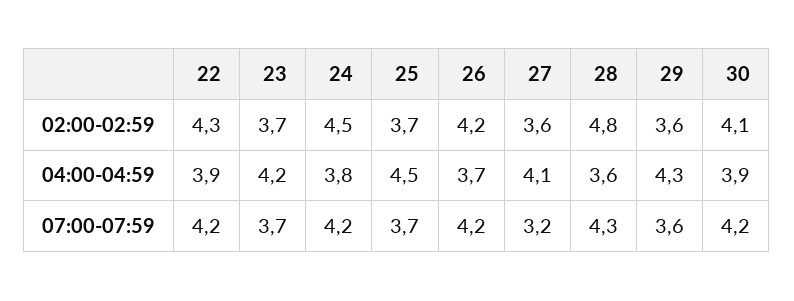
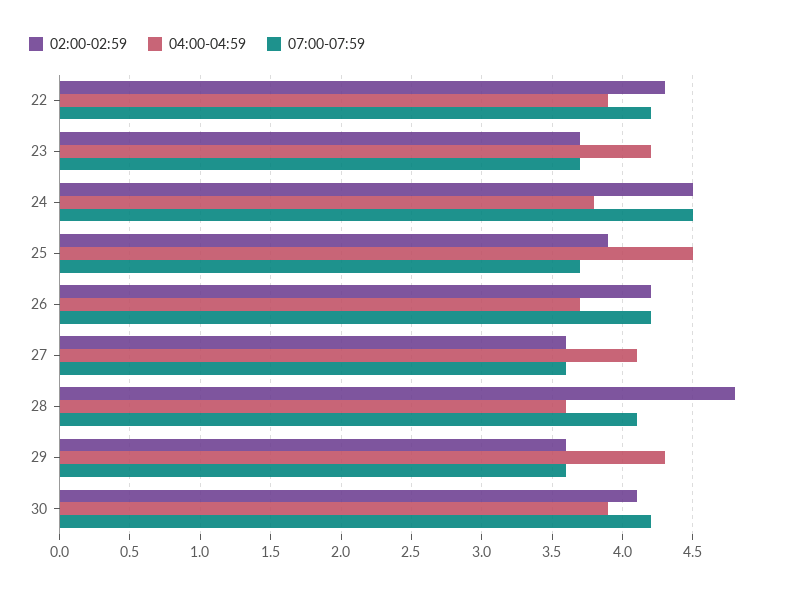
02:00-02:59, 25: 3.7 -> 3.9
07:00-07:59, 24: 4.2 -> 4.5
07:00-07:59, 27: 3.2 -> 3.6
07:00-07:59, 28: 4.3 -> 4.1

